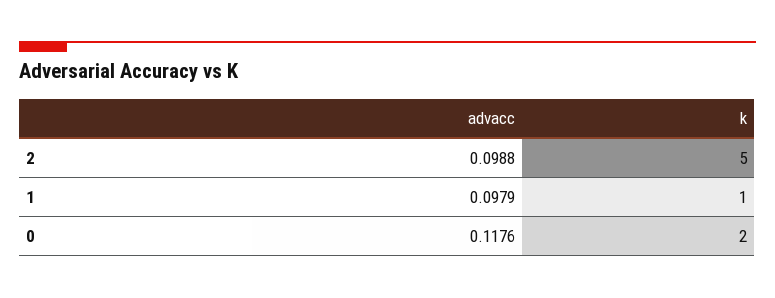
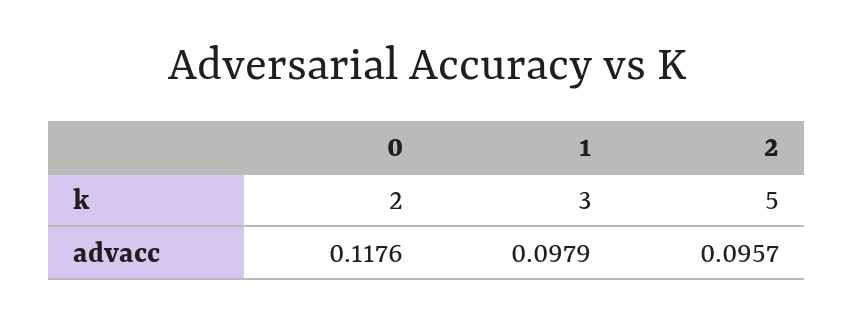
advacc, 2: 0.0988 -> 0.0957
k, 1: 1 -> 3

